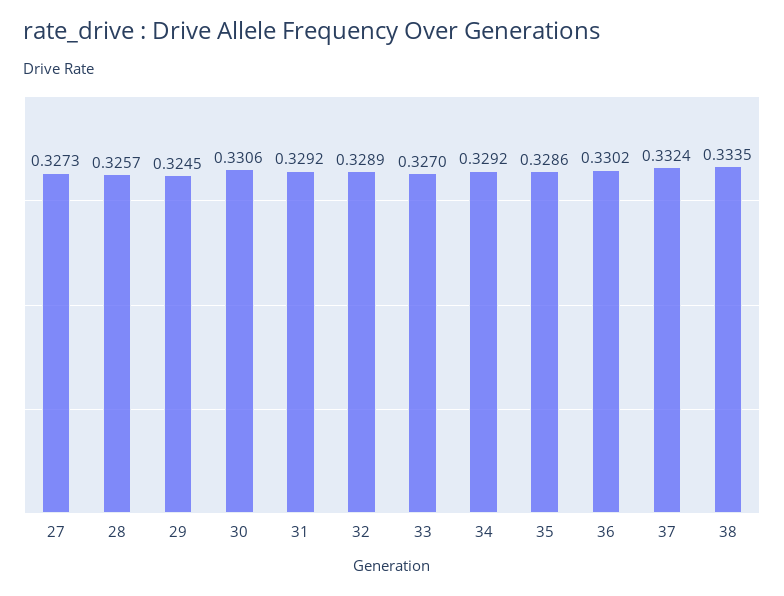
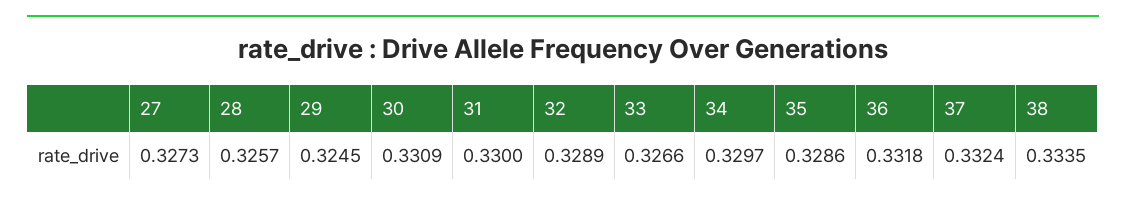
30: 0.3306 -> 0.3309
31: 0.3292 -> 0.33
33: 0.327 -> 0.3266
34: 0.3292 -> 0.3297
36: 0.3302 -> 0.3318

